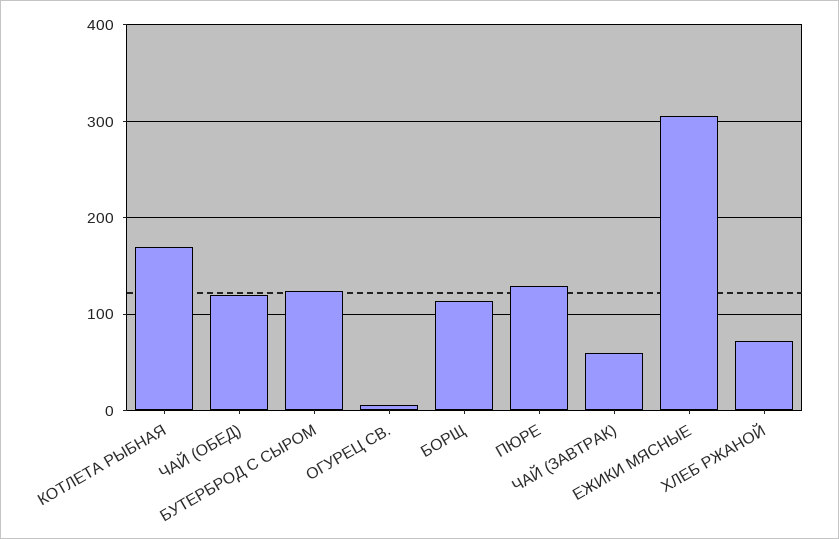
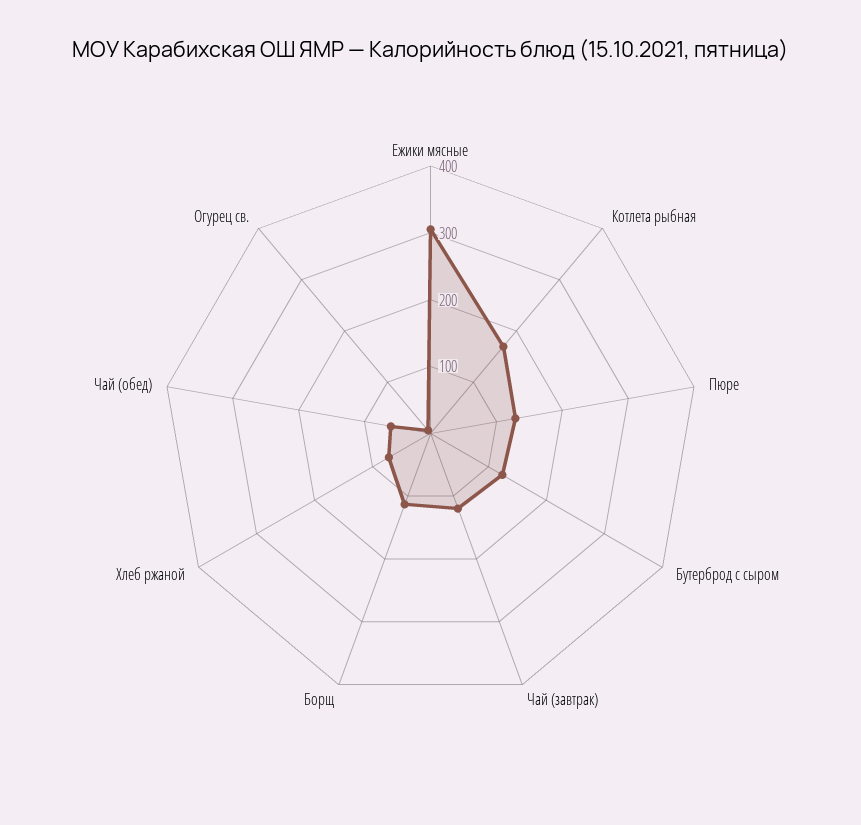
ЧАЙ (ОБЕД): 120 -> 60
ЧАЙ (ЗАВТРАК): 60 -> 120

